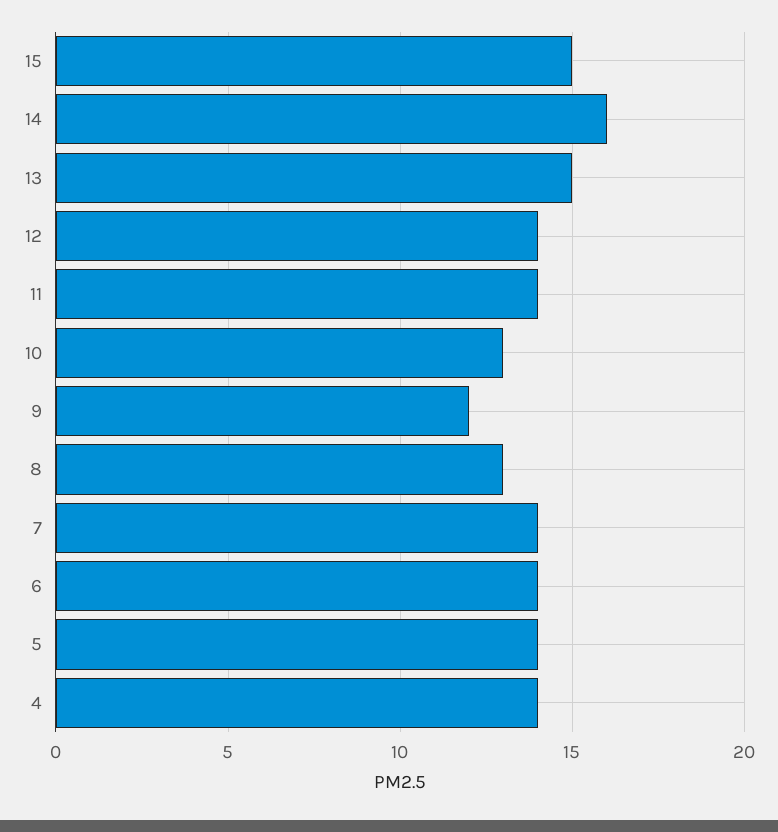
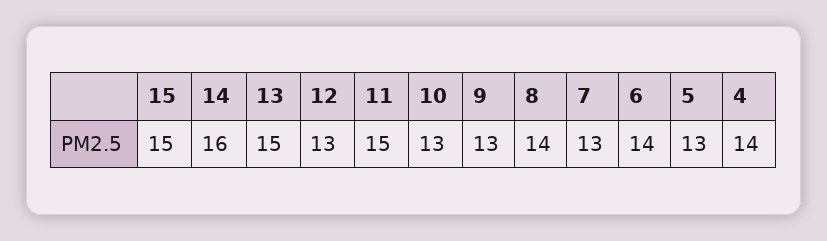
12: 14 -> 13
11: 14 -> 15
9: 12 -> 13
8: 13 -> 14
7: 14 -> 13
5: 14 -> 13

